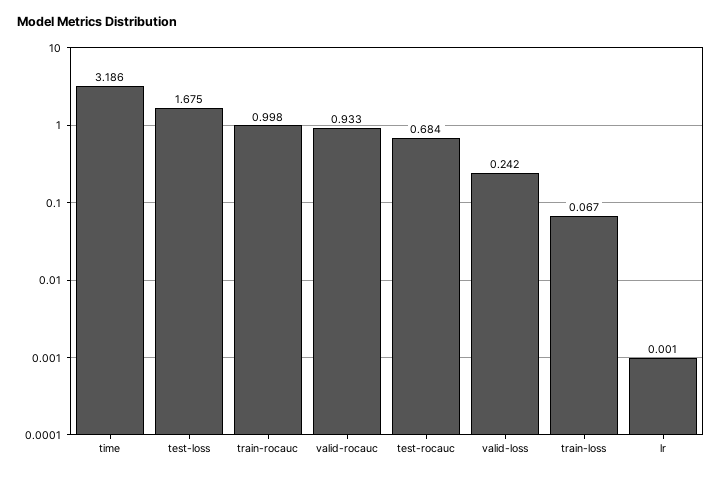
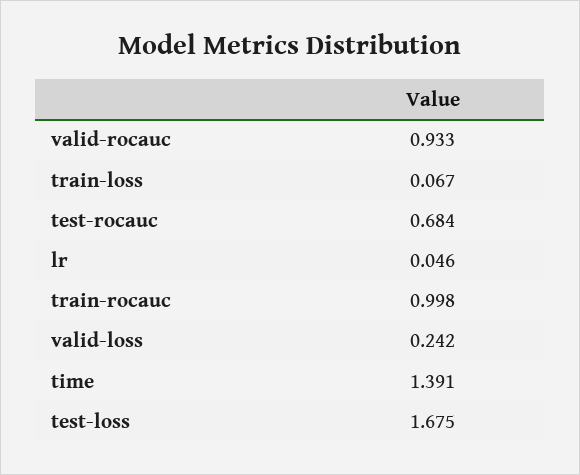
time: 3.186 -> 1.391
lr: 0.001 -> 0.046

